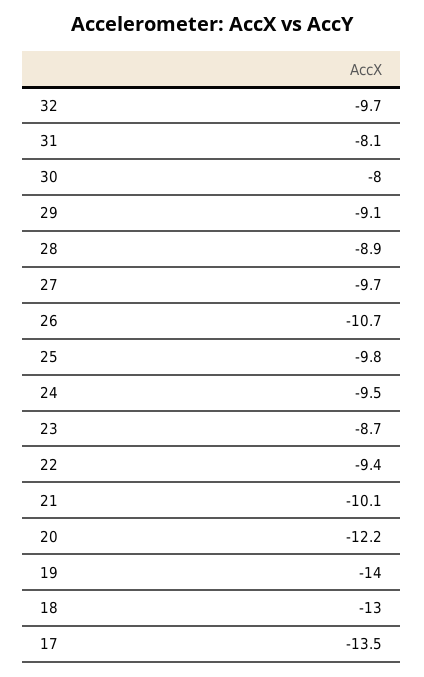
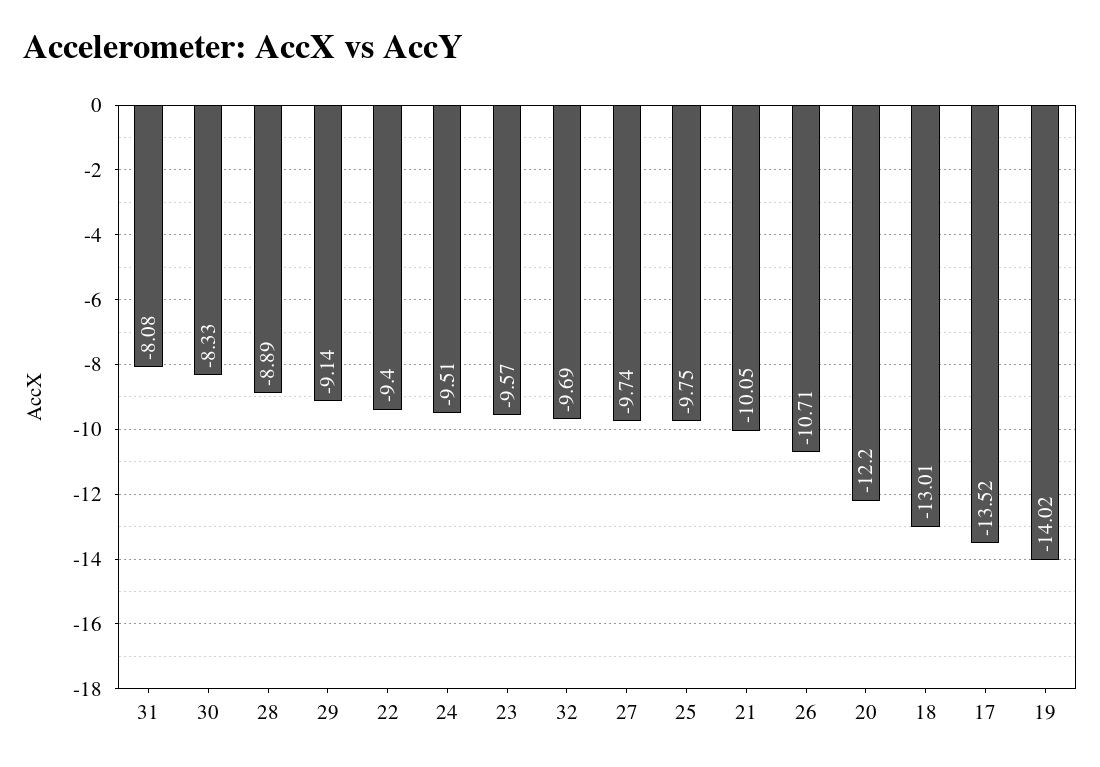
30: -8 -> -8.33
23: -8.7 -> -9.57

